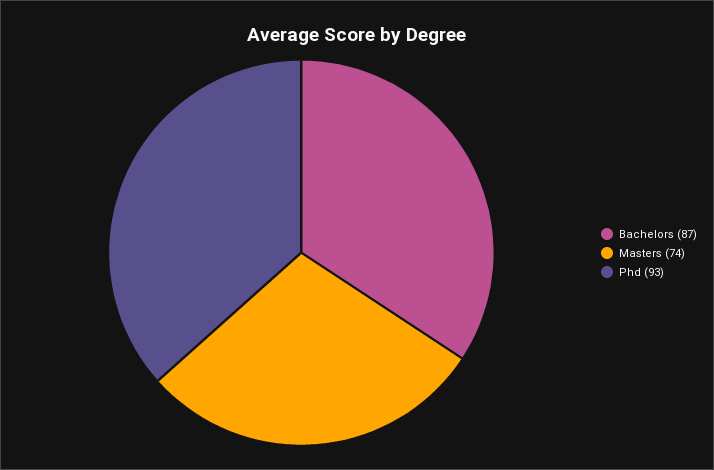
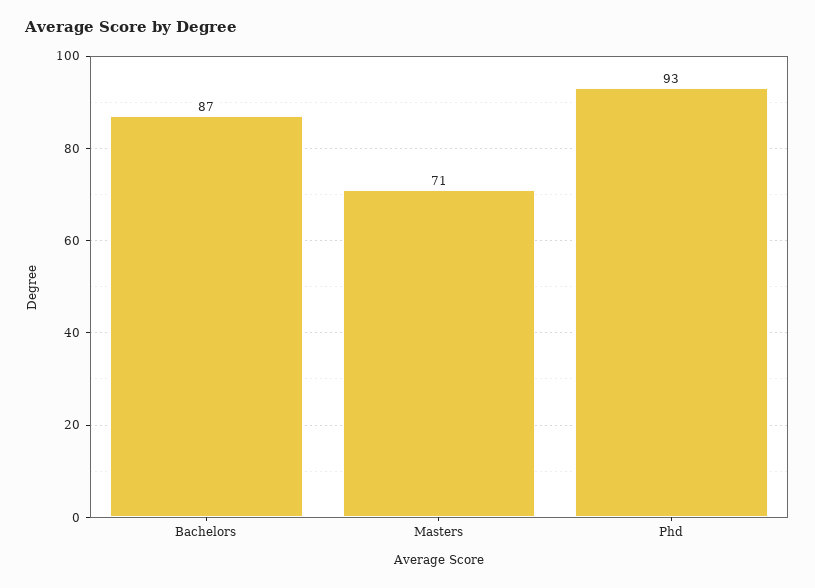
Masters: 74 -> 71

